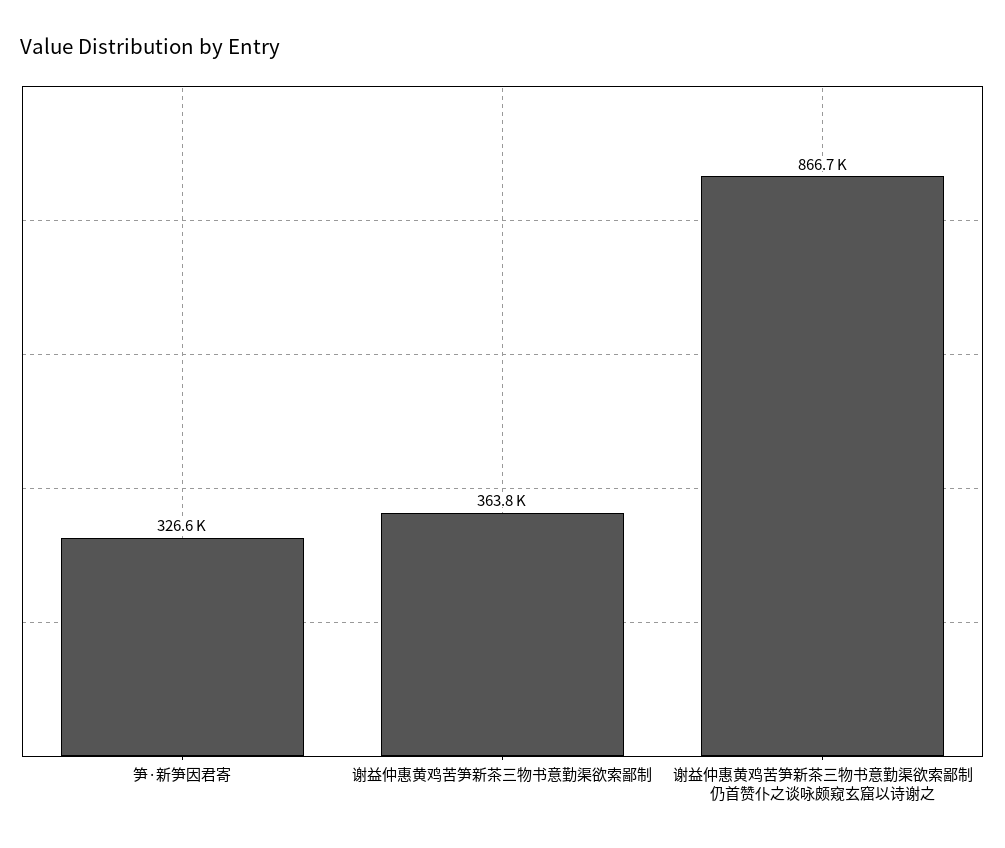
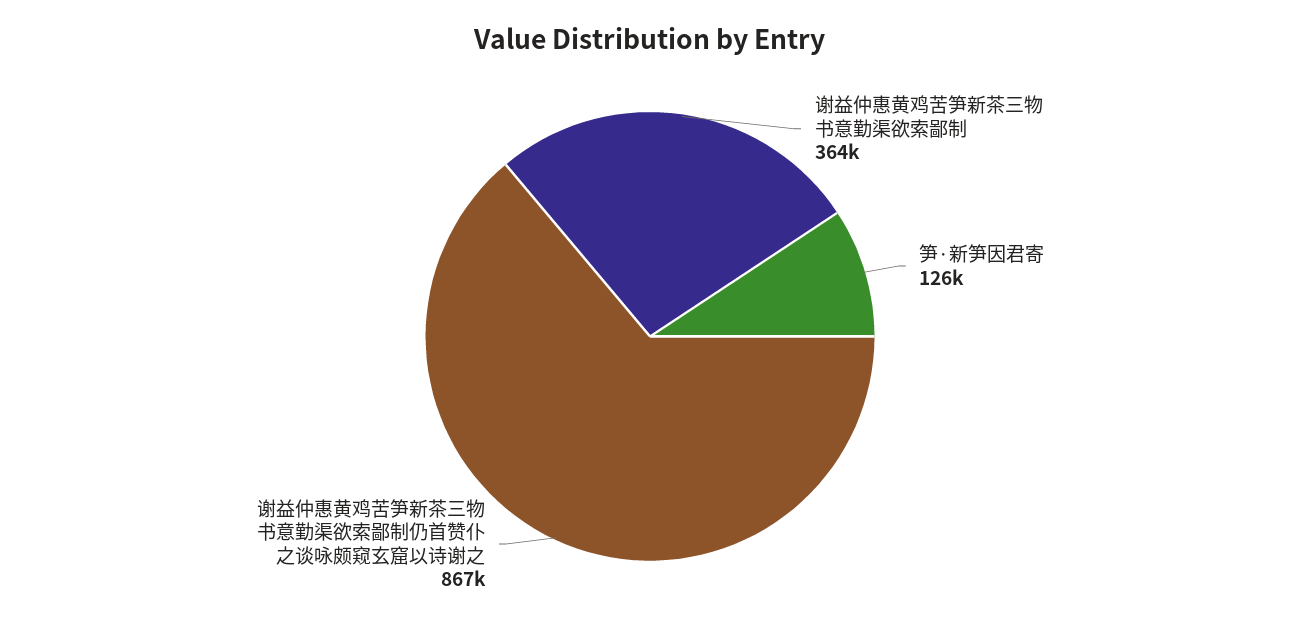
笋·新笋因君寄: 326600 -> 126000

